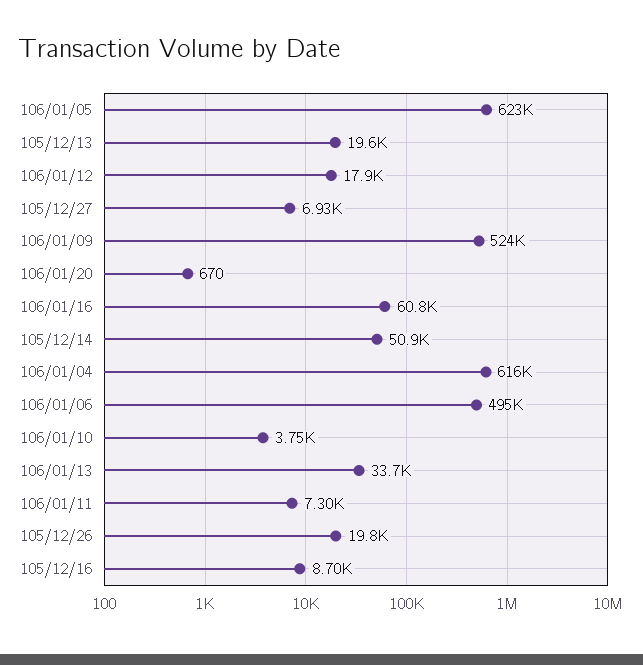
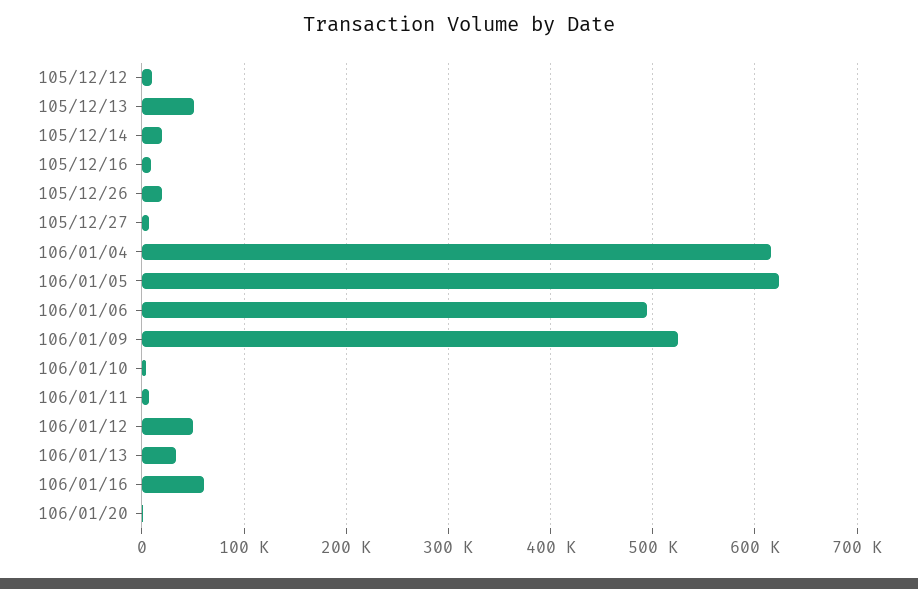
105/12/13: 19600 -> 50000
106/01/12: 17900 -> 50000
105/12/14: 50900 -> 20000
105/12/12: none -> 10000

